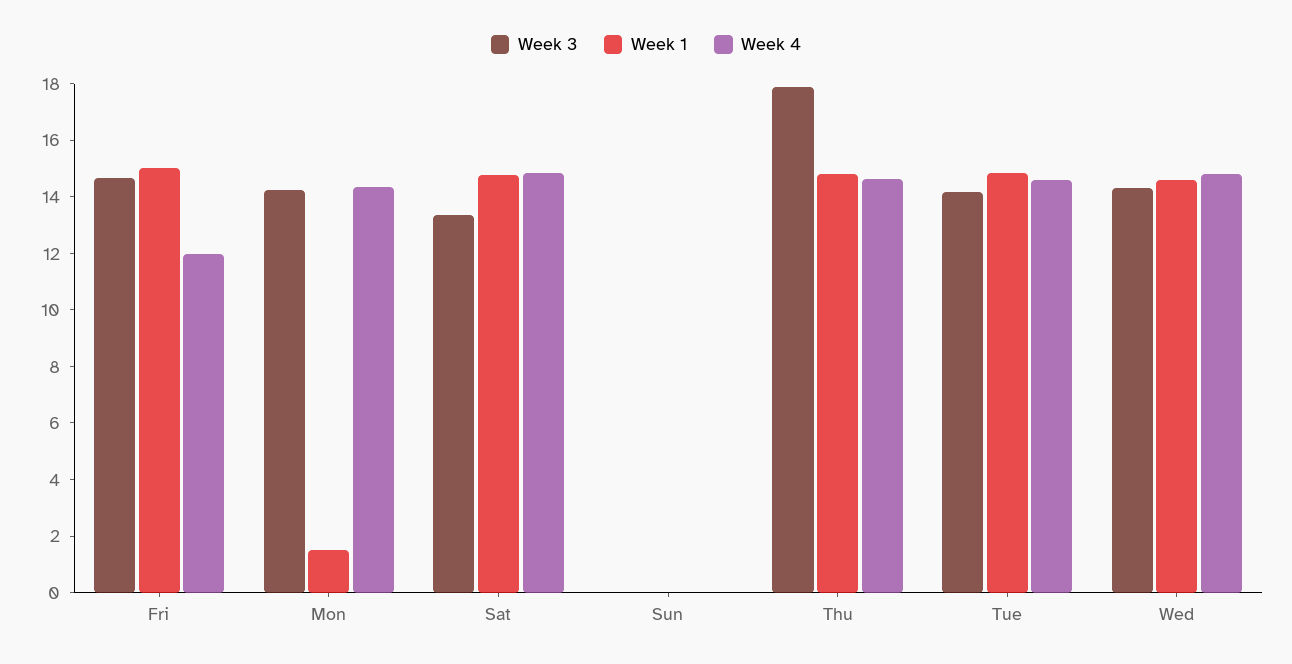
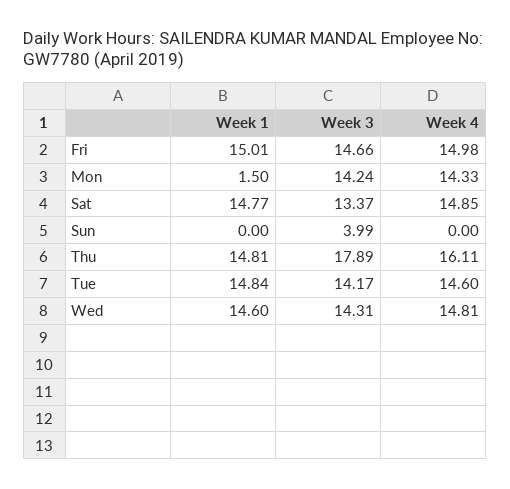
Week 4, Fri: 12 -> 14.98
Week 3, Sun: 0 -> 3.99
Week 4, Thu: 14.5 -> 16.11

